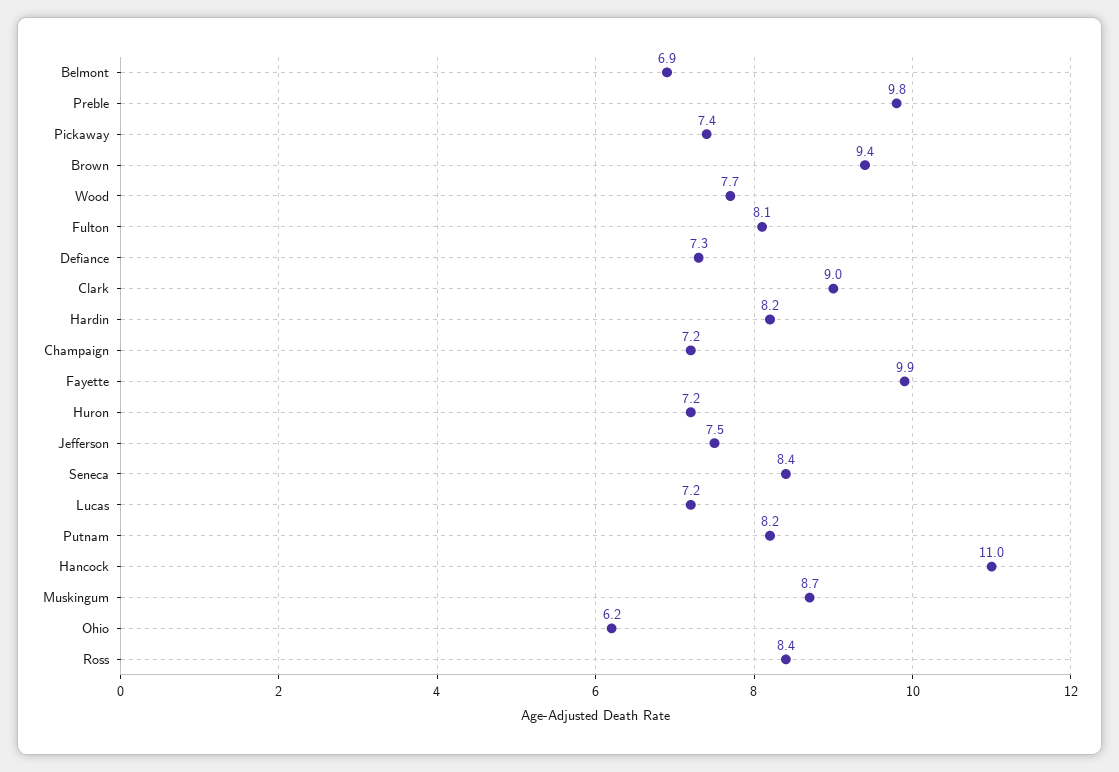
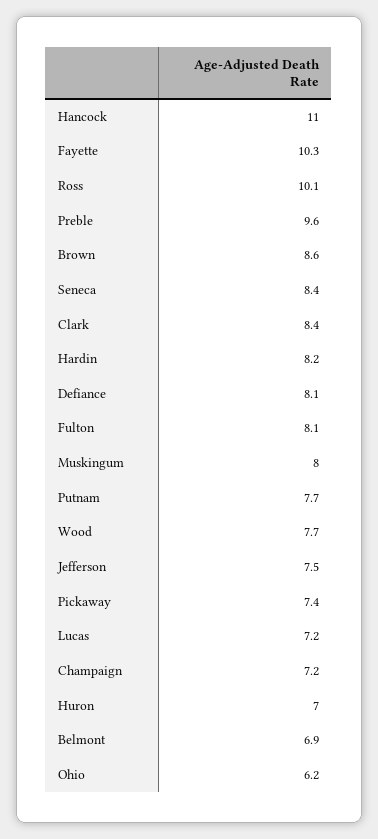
Preble: 9.8 -> 9.6
Brown: 9.4 -> 8.6
Defiance: 7.3 -> 8.1
Clark: 9 -> 8.4
Fayette: 9.9 -> 10.3
Huron: 7.2 -> 7
Putnam: 8.2 -> 7.7
Muskingum: 8.7 -> 8
Ross: 8.4 -> 10.1

